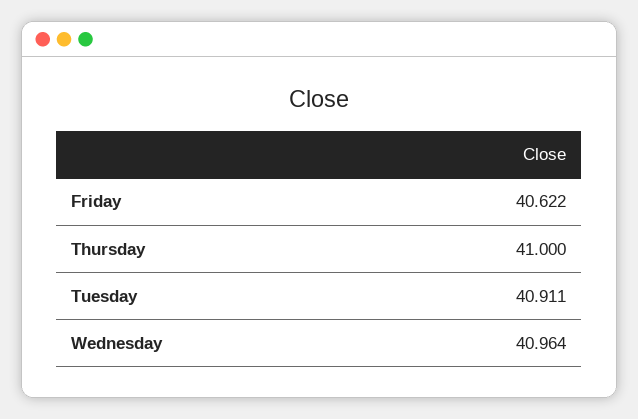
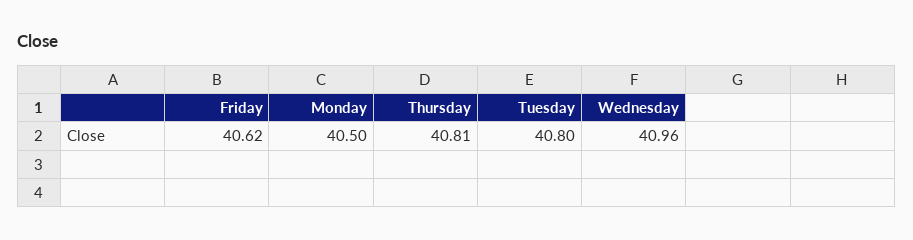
Thursday: 41 -> 40.81
Tuesday: 40.911 -> 40.8
Monday: none -> 40.5

